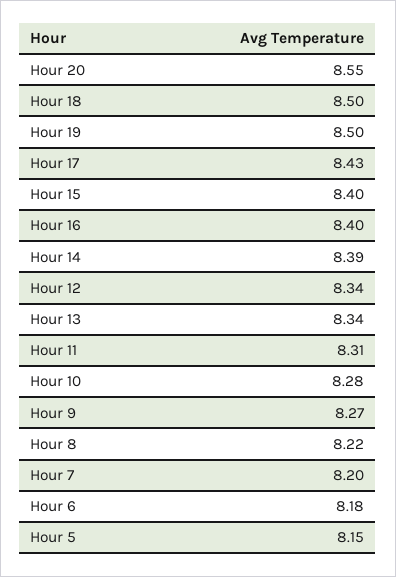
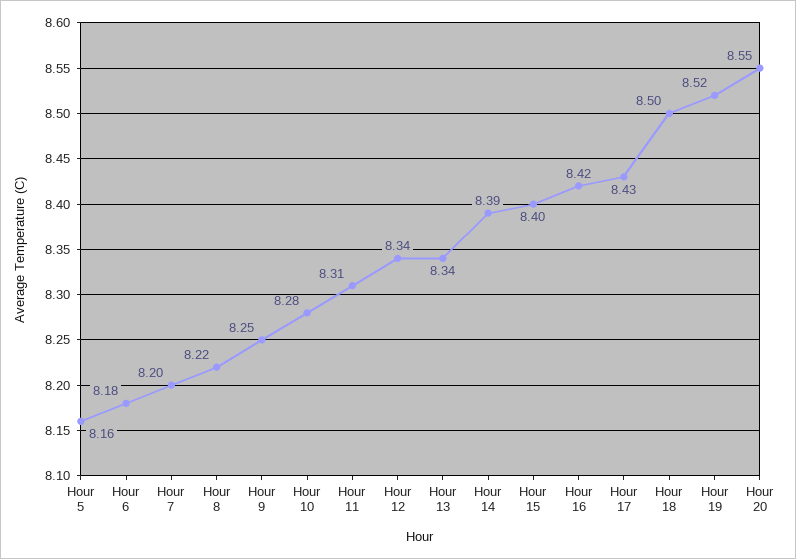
Hour 19: 8.5 -> 8.52
Hour 16: 8.4 -> 8.42
Hour 9: 8.27 -> 8.25
Hour 5: 8.15 -> 8.16

